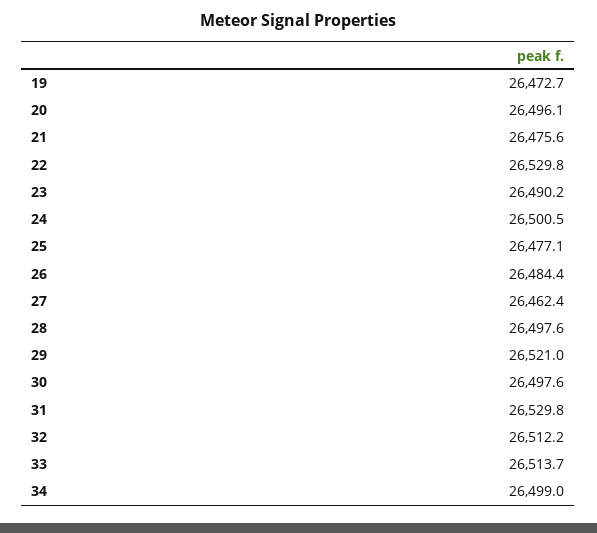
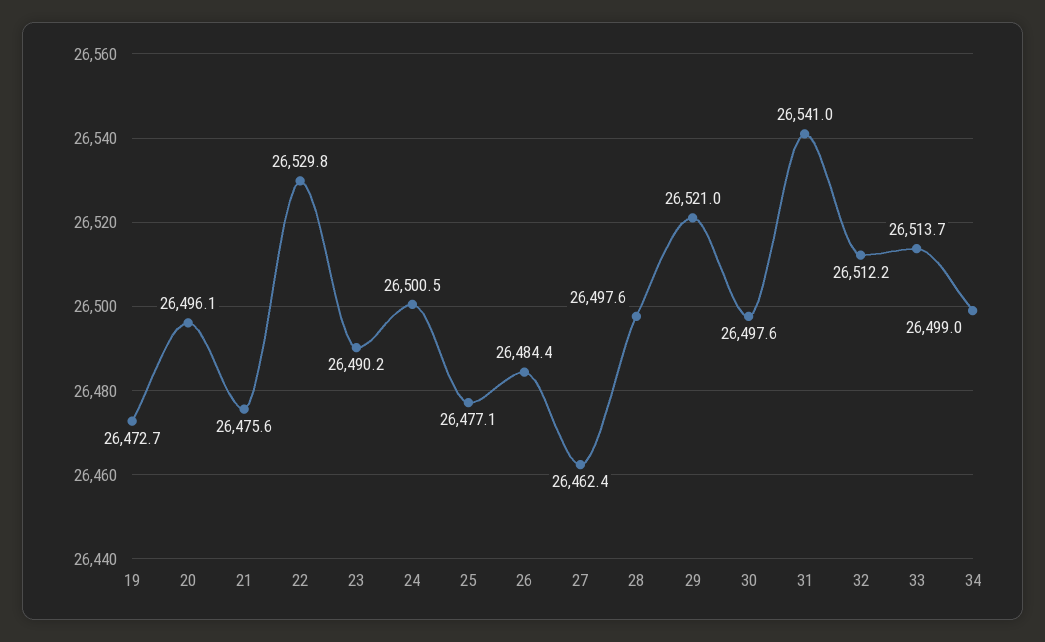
31: 26529.8 -> 26541

